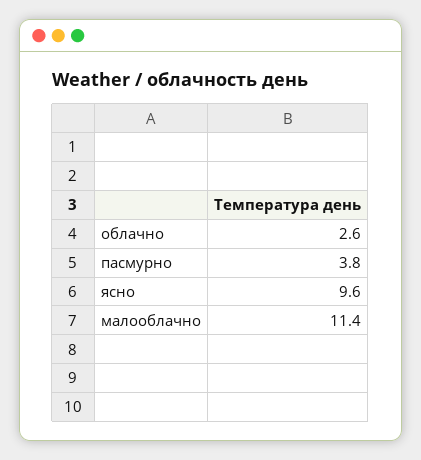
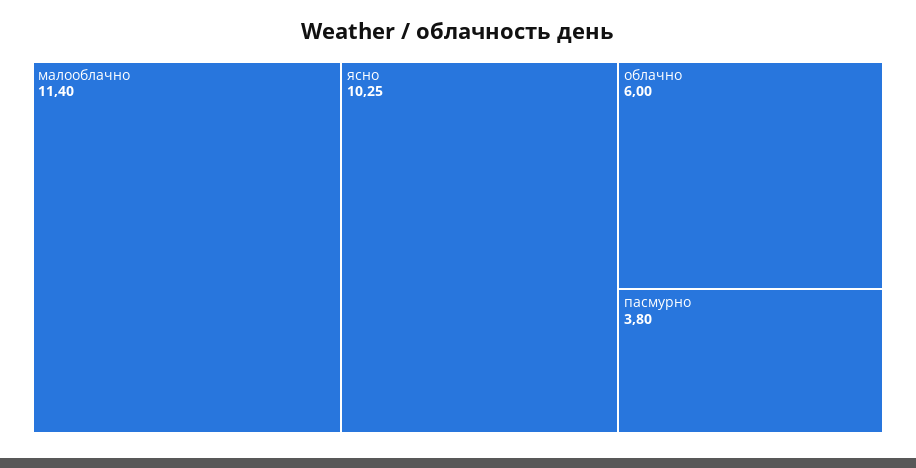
облачно: 2.6 -> 6
ясно: 9.6 -> 10.25

